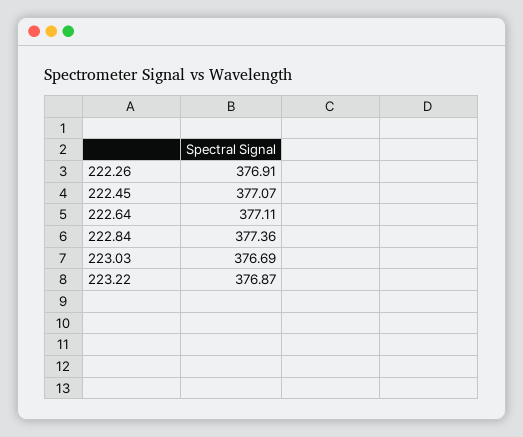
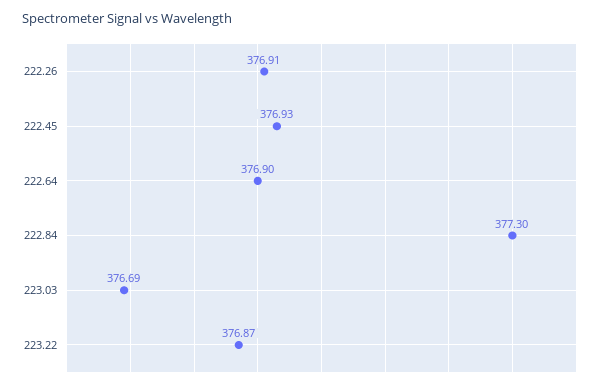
222.45: 377.07 -> 376.93
222.64: 377.11 -> 376.9
222.84: 377.36 -> 377.3

